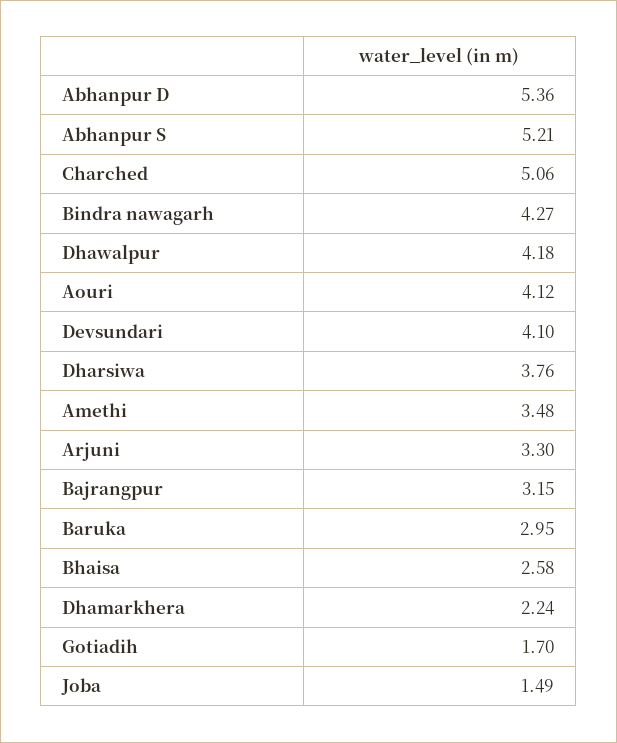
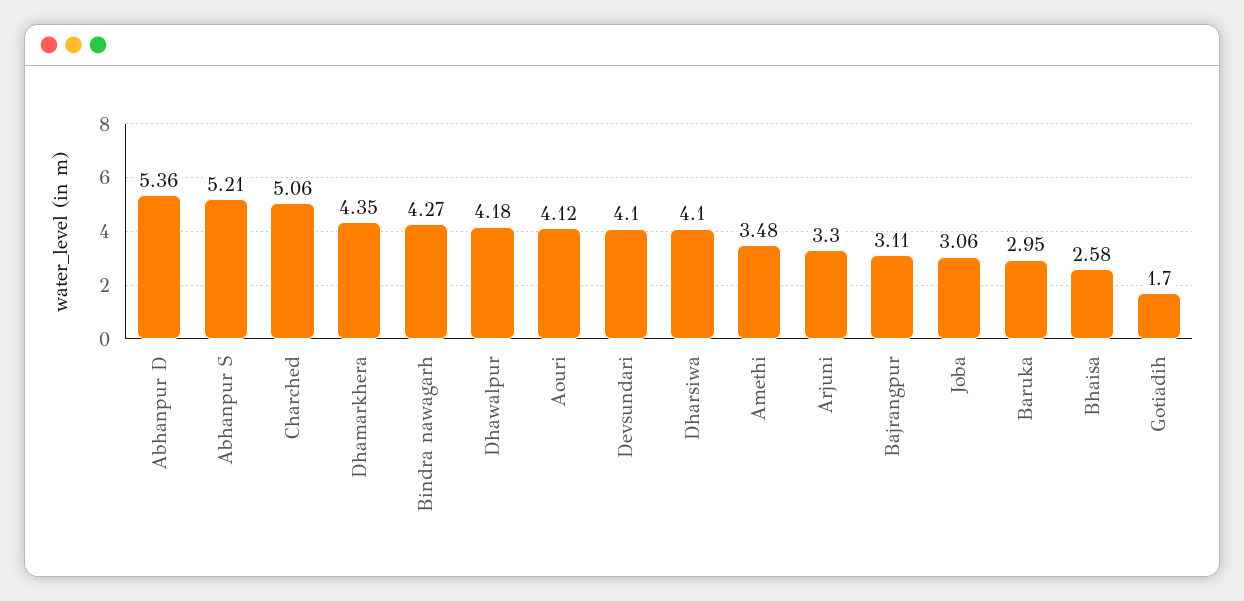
Dharsiwa: 3.76 -> 4.1
Bajrangpur: 3.15 -> 3.11
Dhamarkhera: 2.24 -> 4.35
Joba: 1.49 -> 3.06

